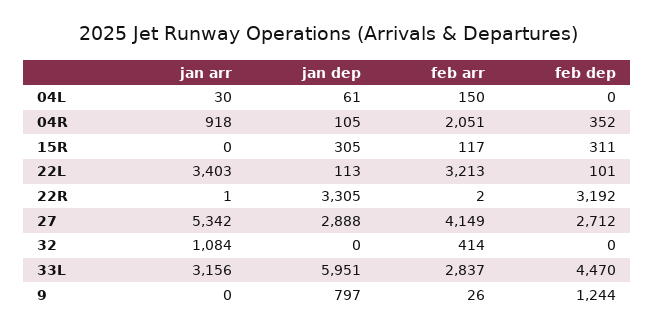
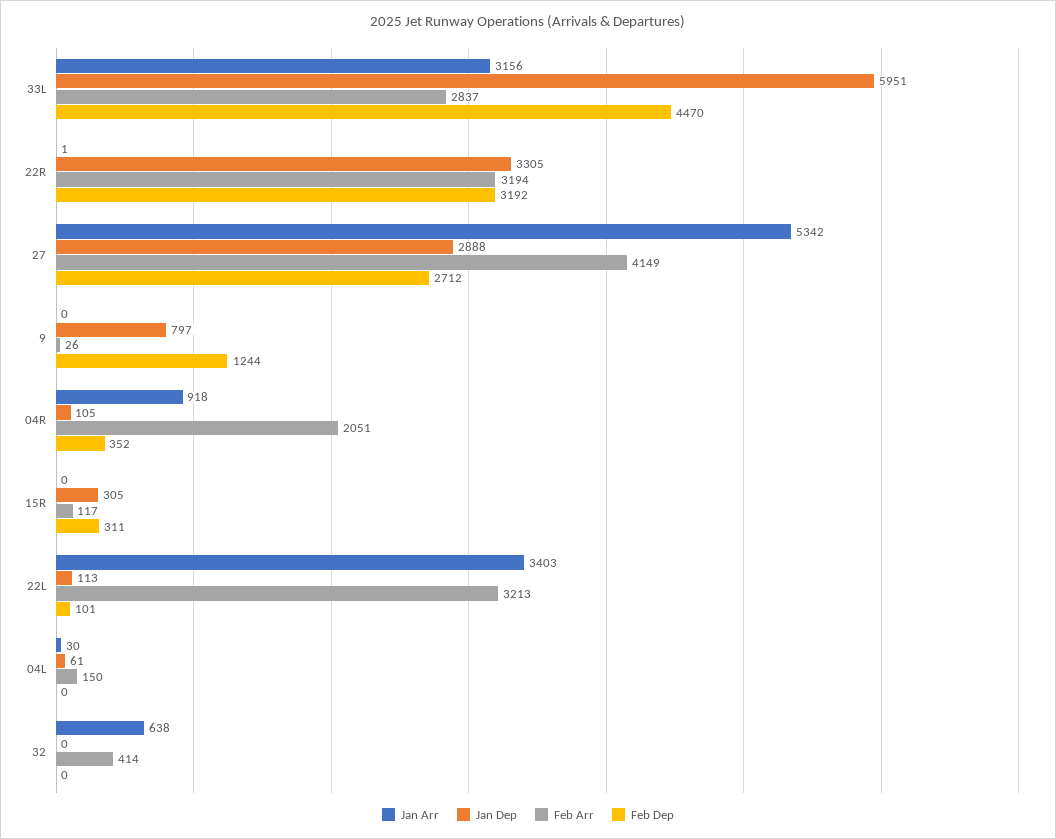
feb arr, 22R: 2 -> 3194
jan arr, 32: 1084 -> 638

